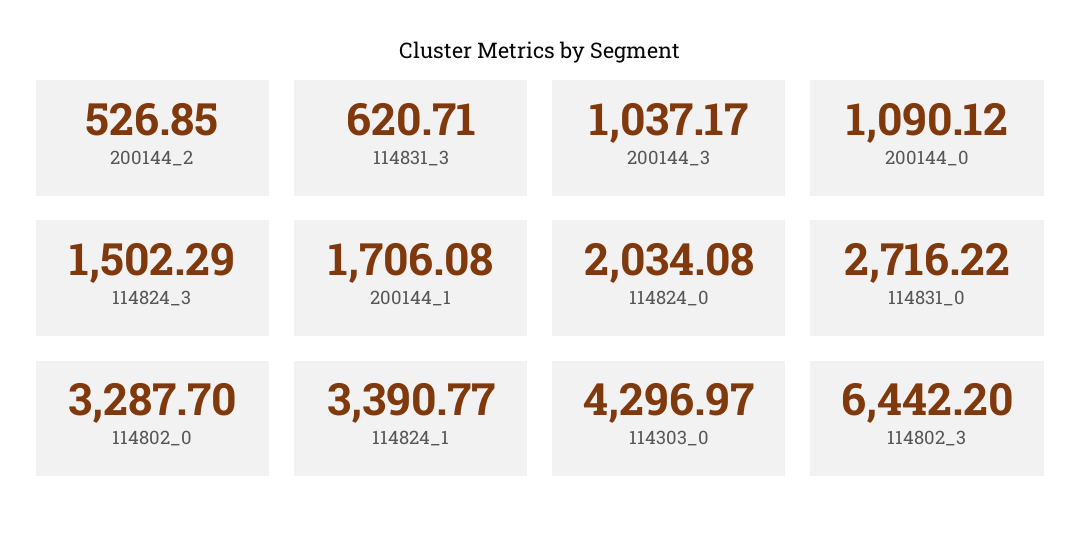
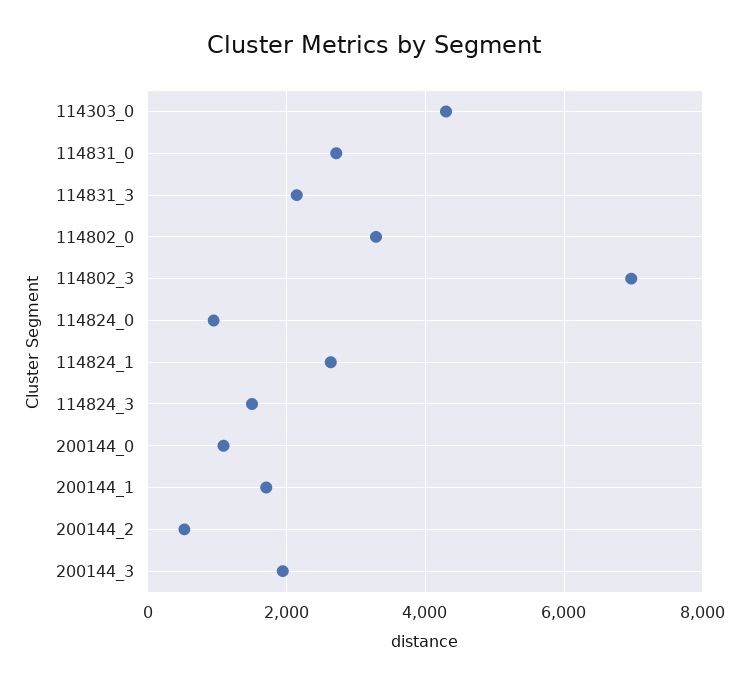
114831_3: 620.71 -> 2200
200144_3: 1037.17 -> 2000
114824_0: 2034.08 -> 1000
114824_1: 3390.77 -> 2600
114802_3: 6442.2 -> 7000

